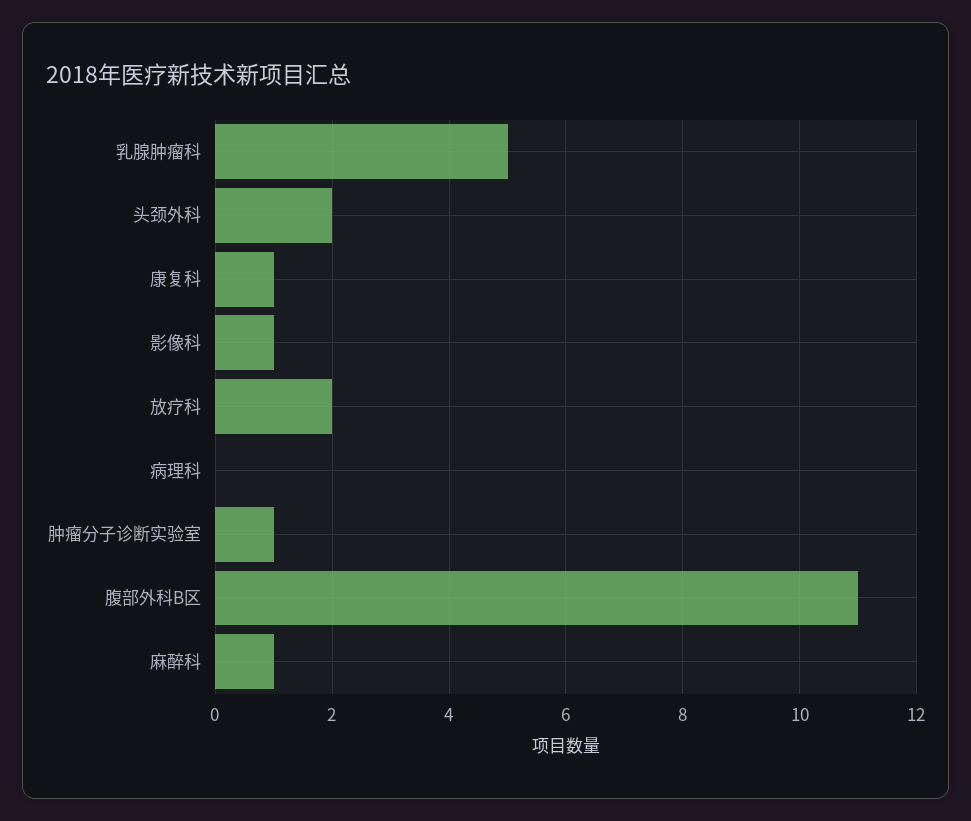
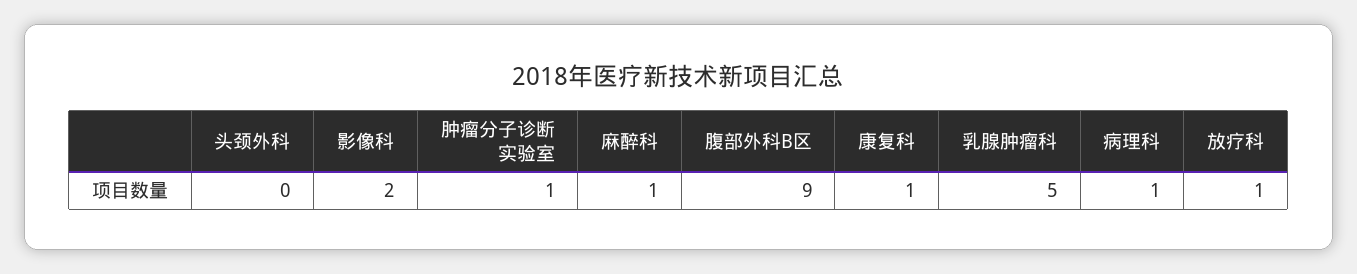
头颈外科: 2 -> 0
影像科: 1 -> 2
放疗科: 2 -> 1
病理科: 0 -> 1
腹部外科B区: 11 -> 9

